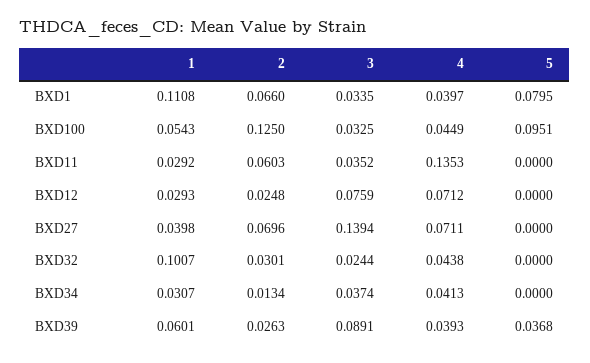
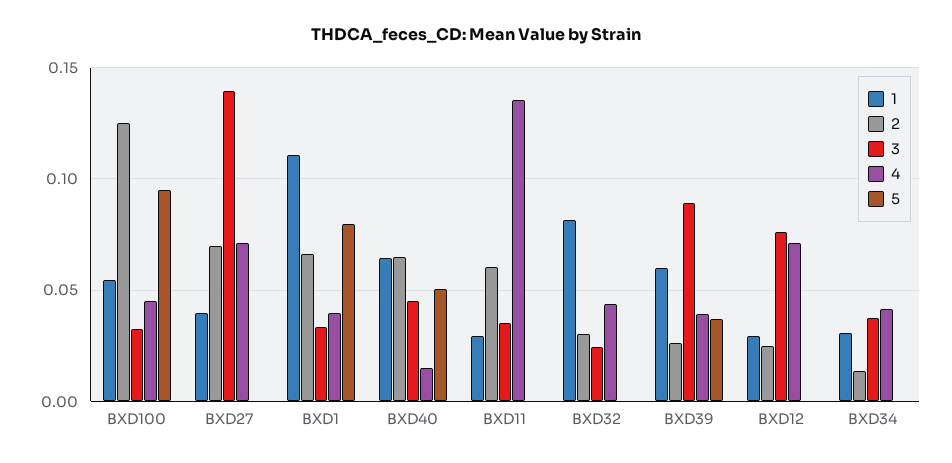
1, BXD32: 0.1007 -> 0.08
1, BXD40: none -> 0.065
2, BXD40: none -> 0.065
3, BXD40: none -> 0.045
4, BXD40: none -> 0.015
5, BXD40: none -> 0.05

